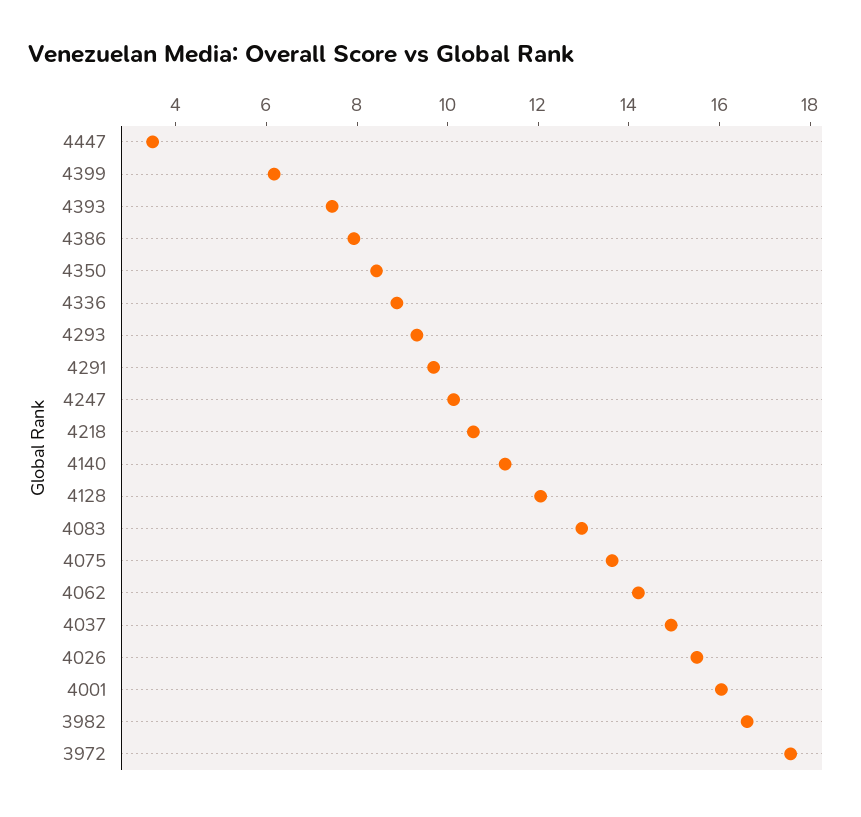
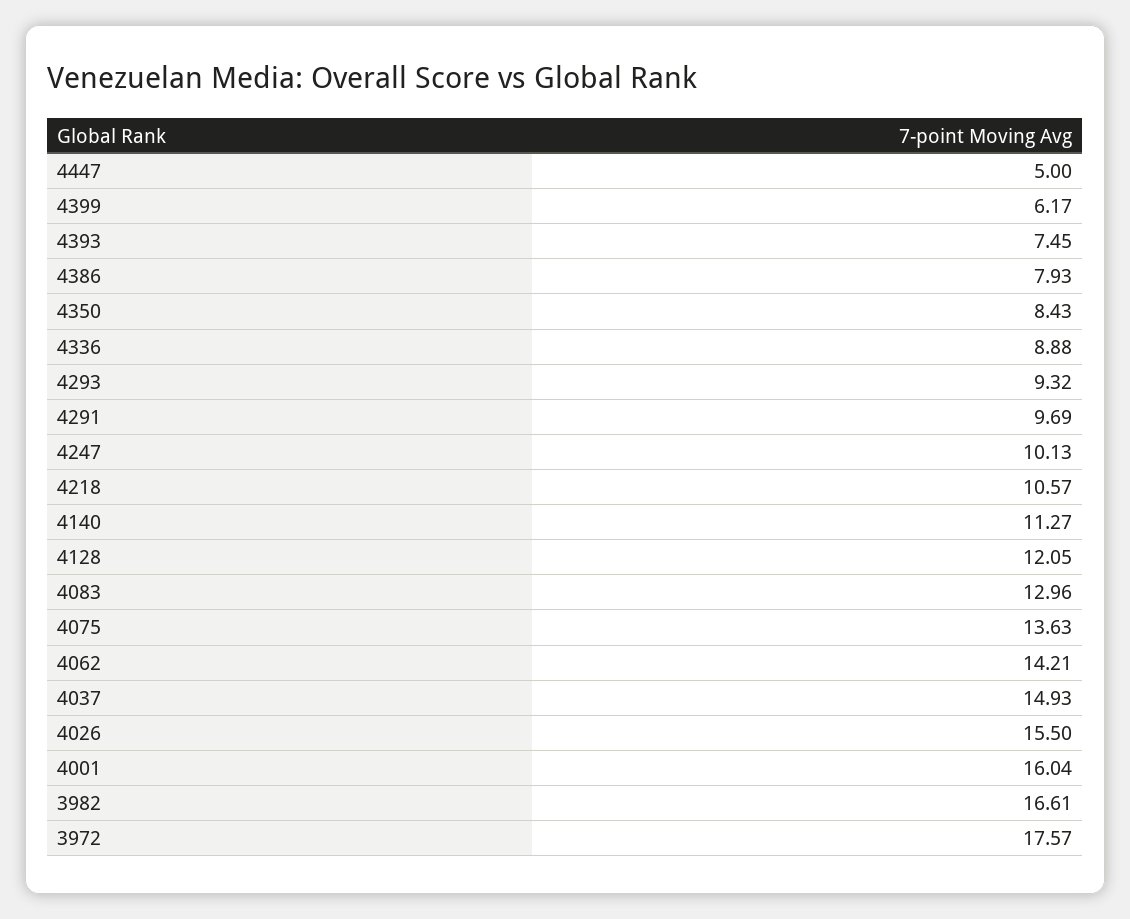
4447: 3.5 -> 5

